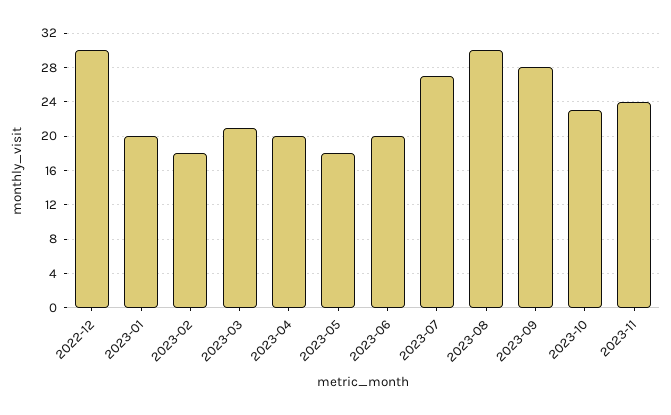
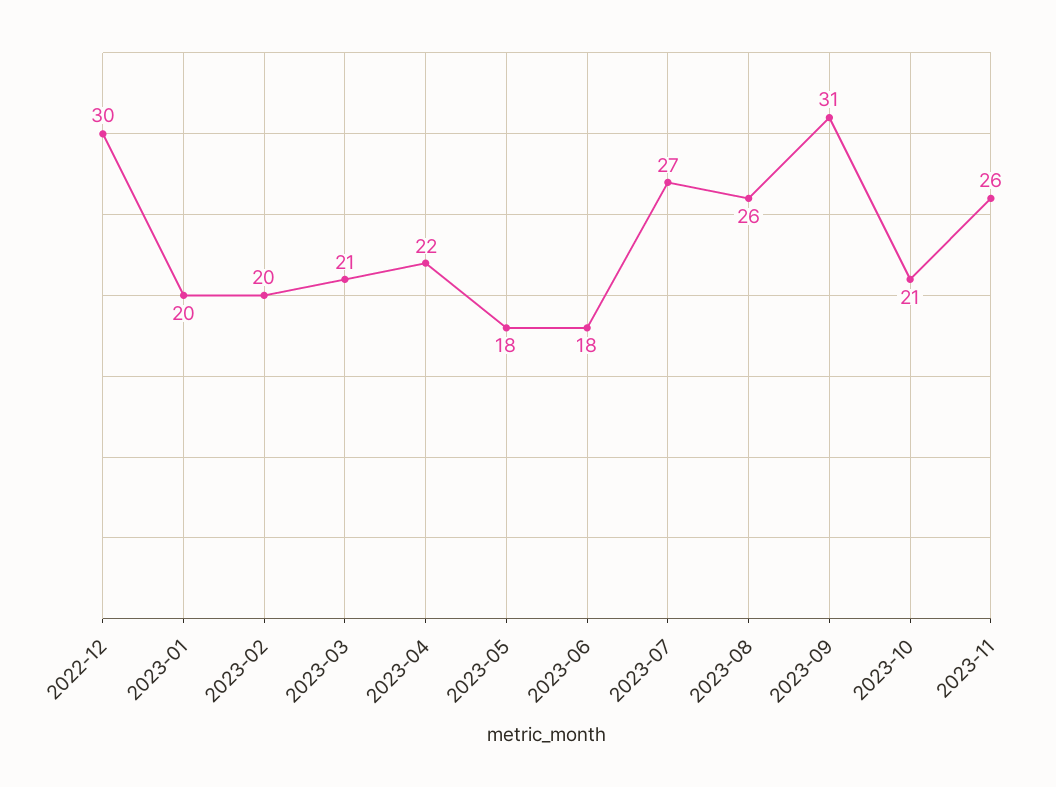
2023-02: 18 -> 20
2023-04: 20 -> 22
2023-06: 20 -> 18
2023-08: 30 -> 26
2023-09: 28 -> 31
2023-10: 23 -> 21
2023-11: 24 -> 26

